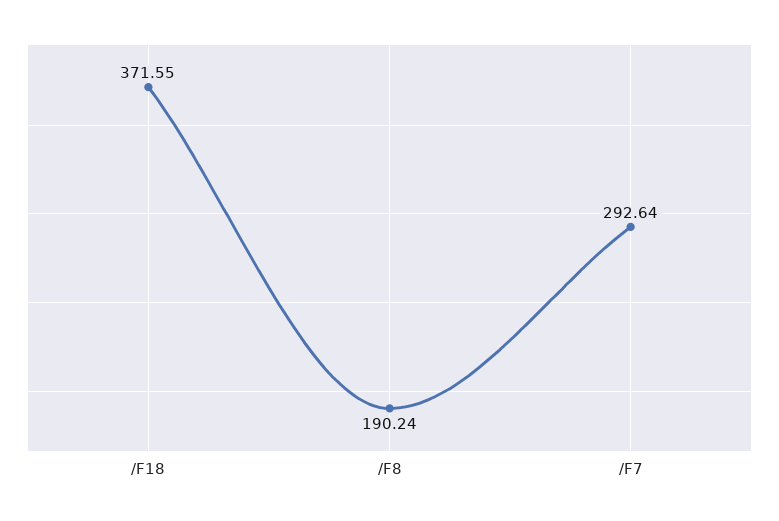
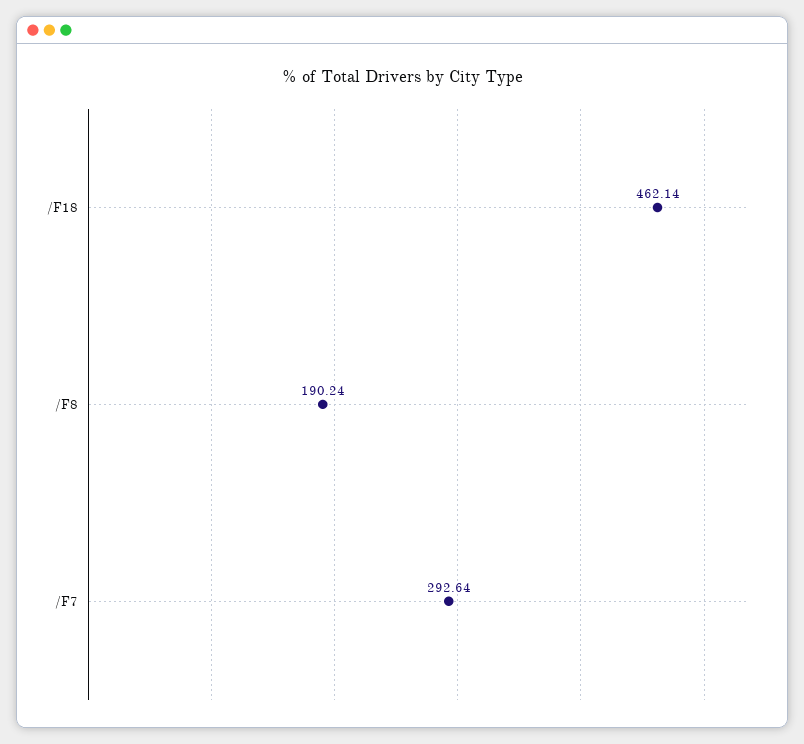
/F18: 371.55 -> 462.14

